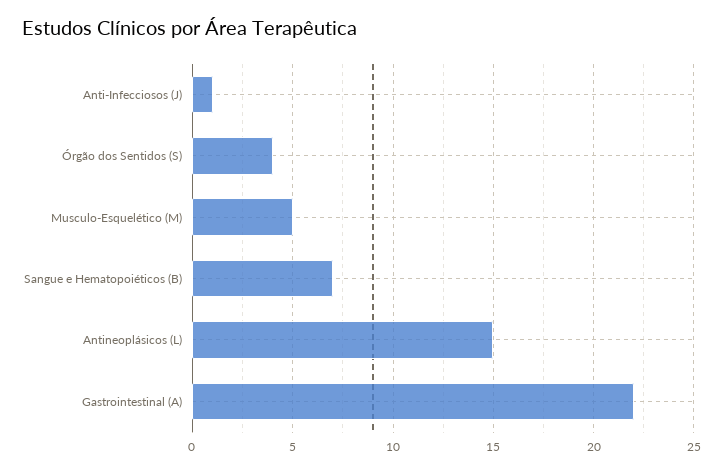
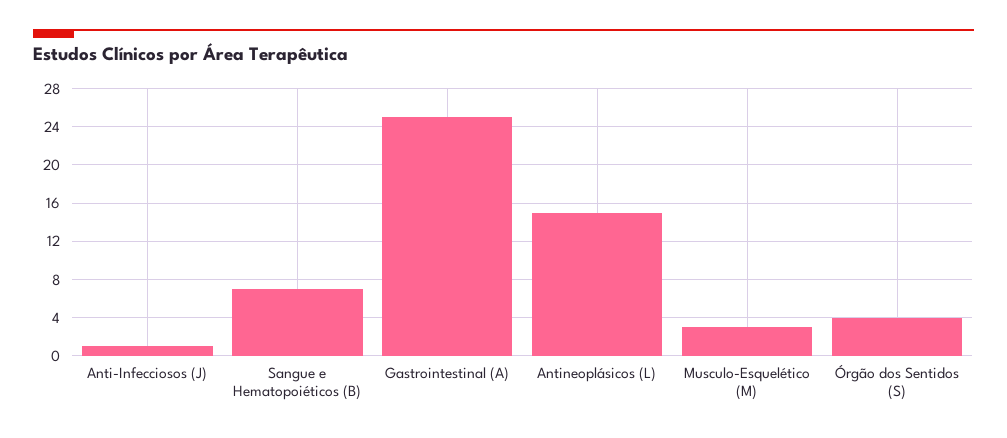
Musculo-Esquelético (M): 5 -> 3
Gastrointestinal (A): 22 -> 25

